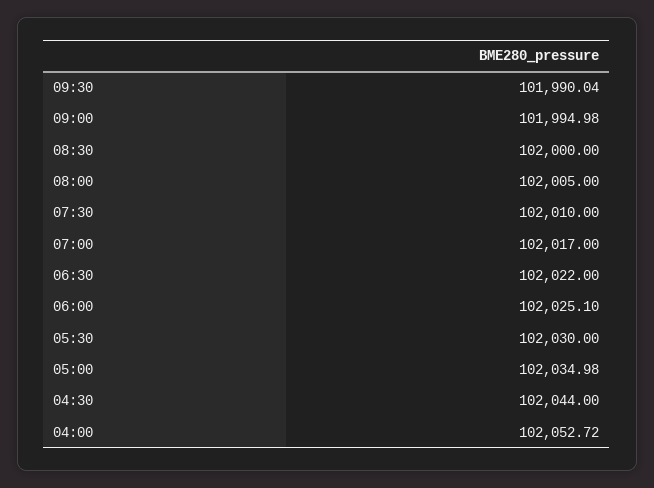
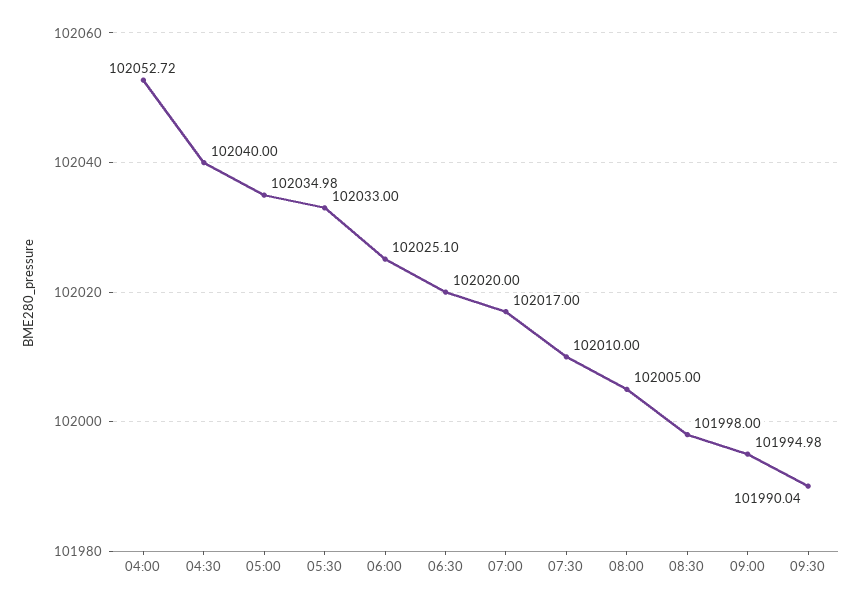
08:30: 102000 -> 101998
06:30: 102022 -> 102020
05:30: 102030 -> 102033
04:30: 102044 -> 102040

